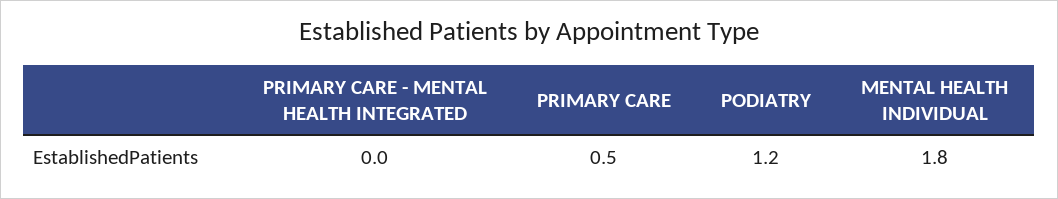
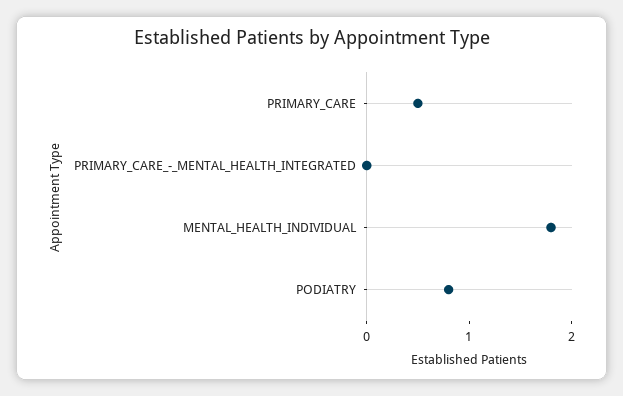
PODIATRY: 1.2 -> 0.8

